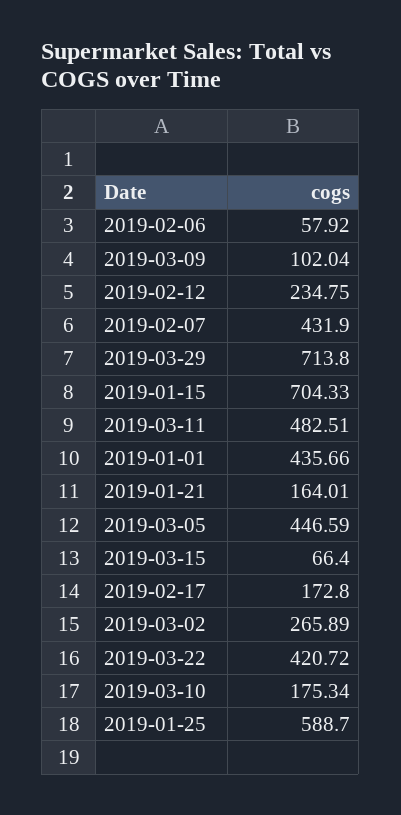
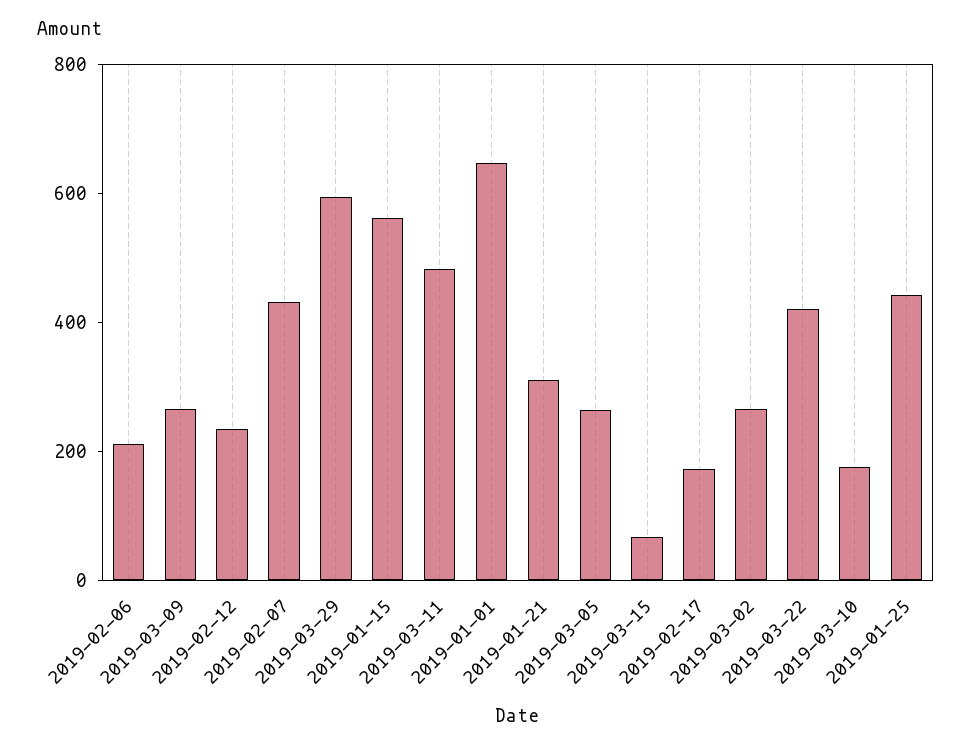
2019-02-06: 57.92 -> 200
2019-03-09: 102.04 -> 250
2019-03-29: 713.8 -> 600
2019-01-15: 704.33 -> 550
2019-01-01: 435.66 -> 650
2019-01-21: 164.01 -> 300
2019-03-05: 446.59 -> 250
2019-01-25: 588.7 -> 450

